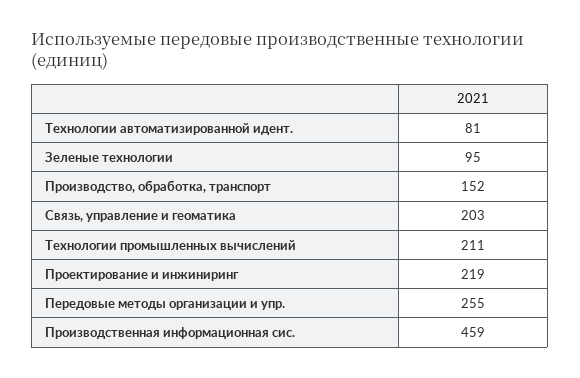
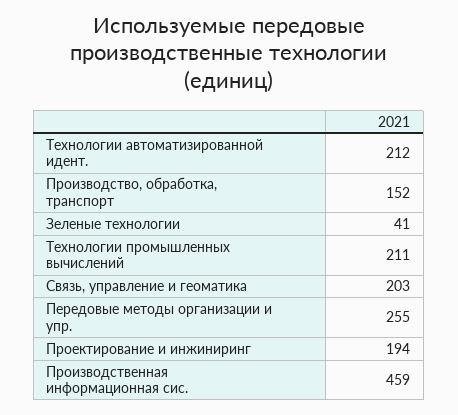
Технологии автоматизированной идент.: 81 -> 212
Зеленые технологии: 95 -> 41
Проектирование и инжиниринг: 219 -> 194

